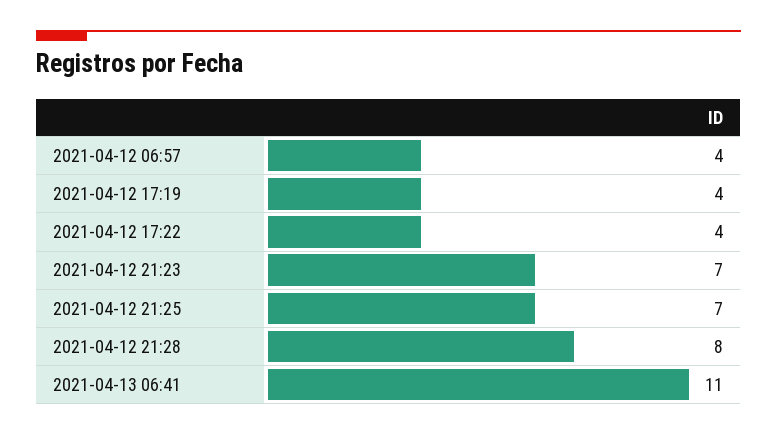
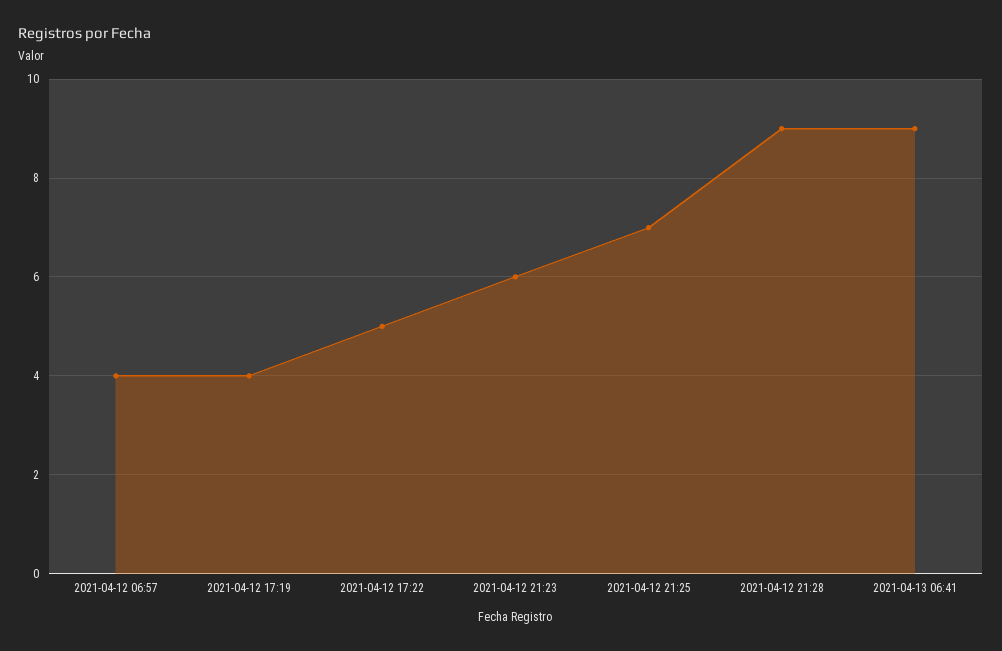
2021-04-12 17:22: 4 -> 5
2021-04-12 21:23: 7 -> 6
2021-04-12 21:28: 8 -> 9
2021-04-13 06:41: 11 -> 9

